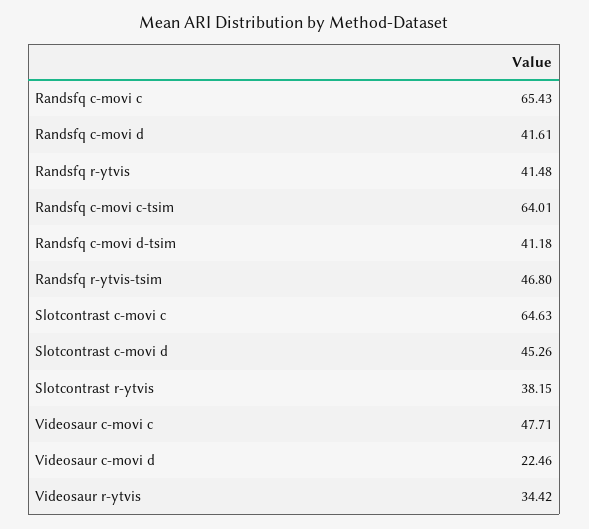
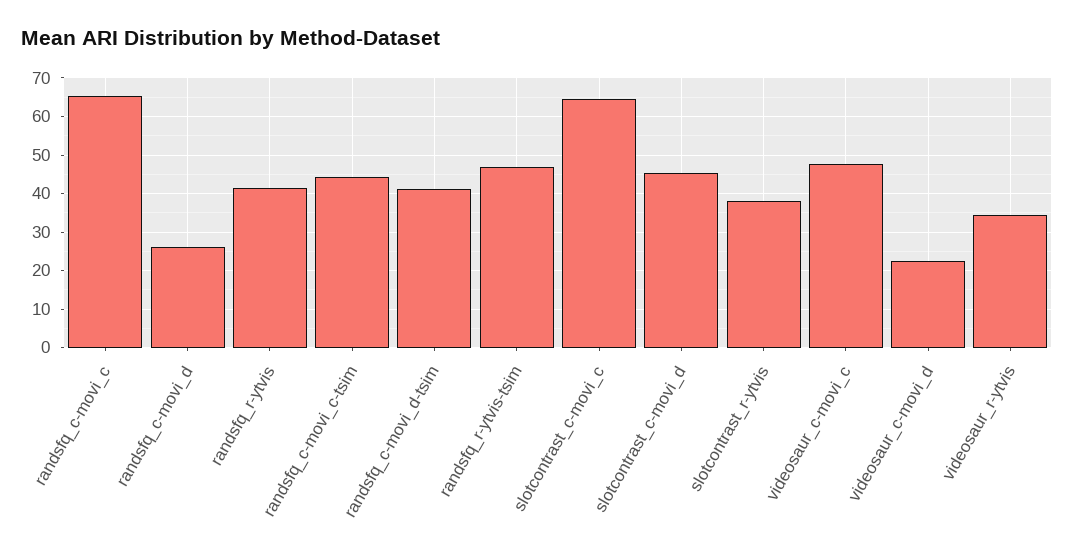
Randsfq c-movi d: 41.61 -> 26
Randsfq c-movi c-tsim: 64.01 -> 44

